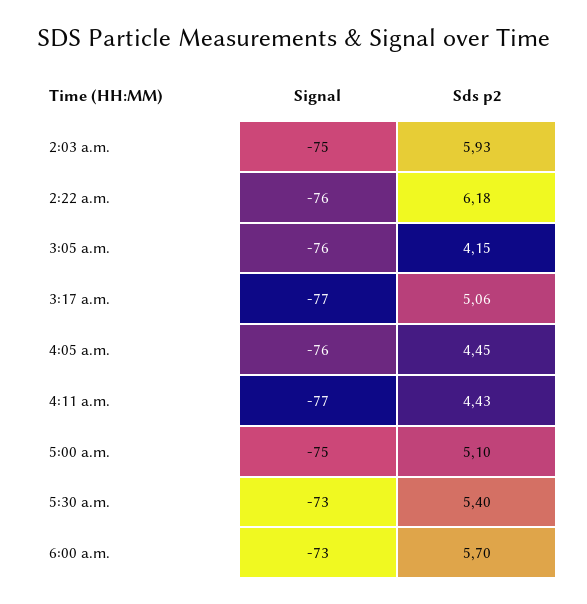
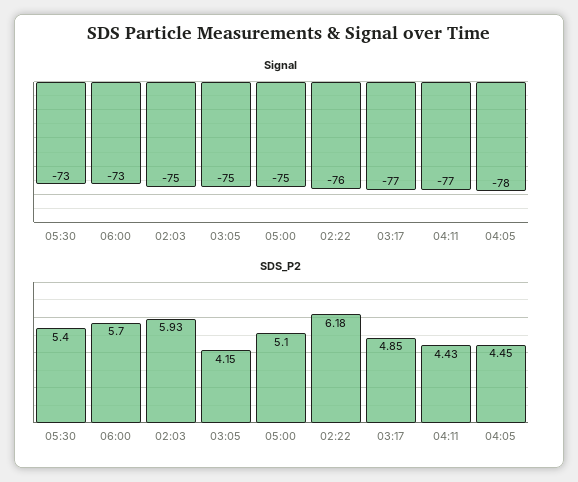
Signal, 3:05 a.m.: -76 -> -75
Sds p2, 3:17 a.m.: 5.06 -> 4.85
Signal, 4:05 a.m.: -76 -> -78

